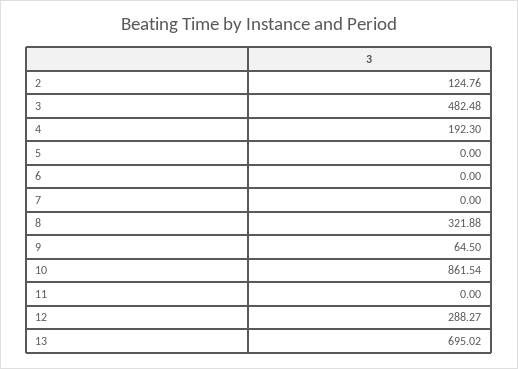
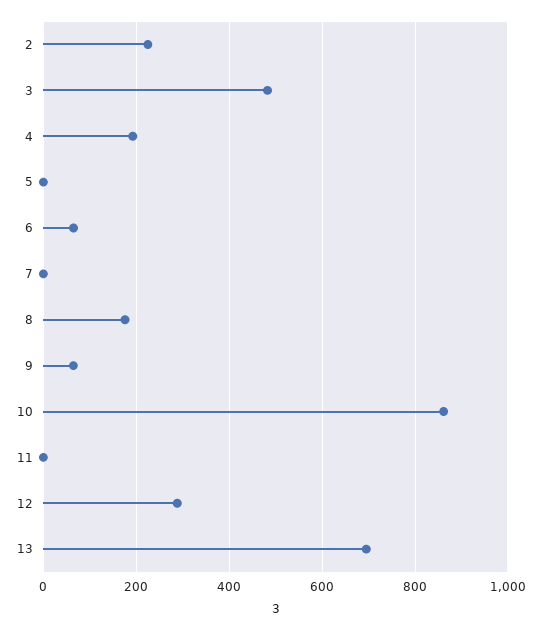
2: 124.76 -> 220
6: 0 -> 60
8: 321.88 -> 180

